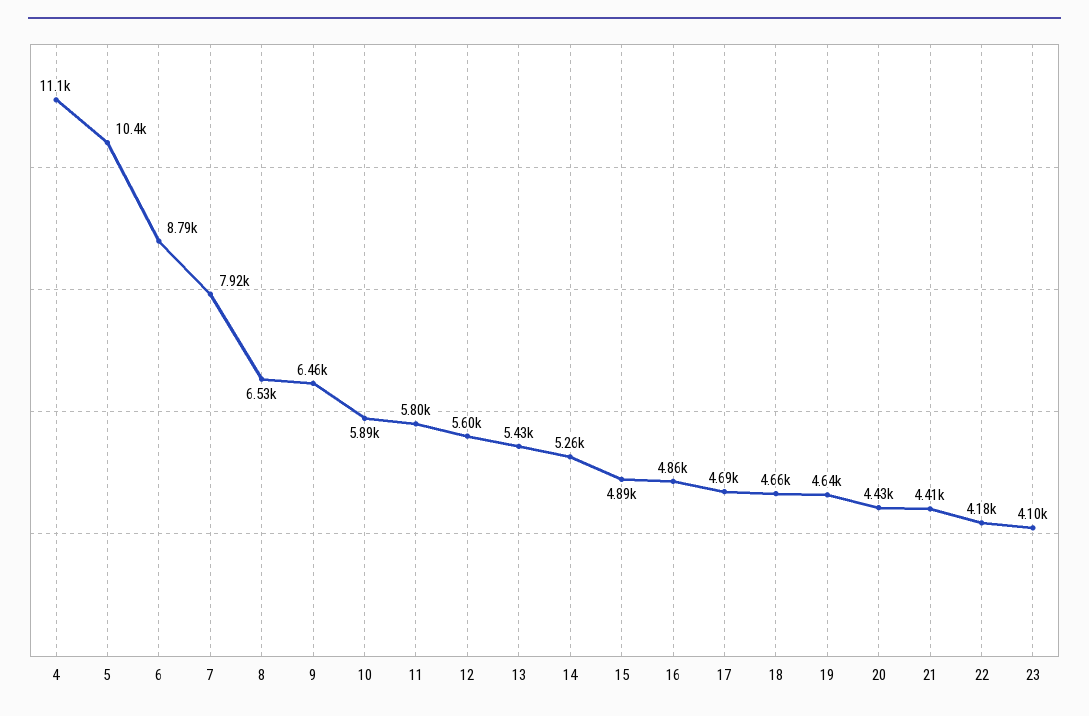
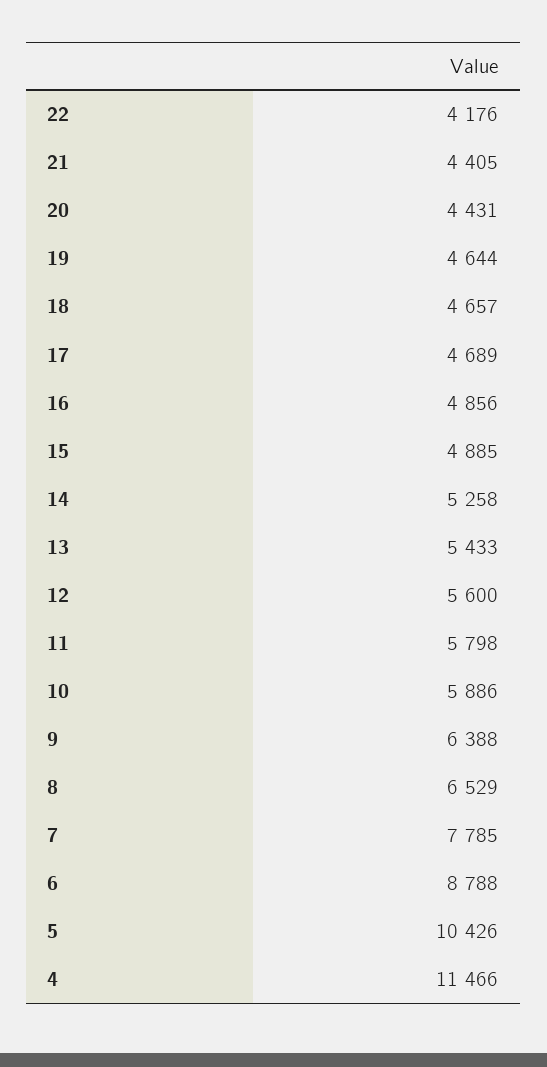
4: 11100 -> 11466
7: 7920 -> 7785
9: 6460 -> 6388
23: 4100 -> none

